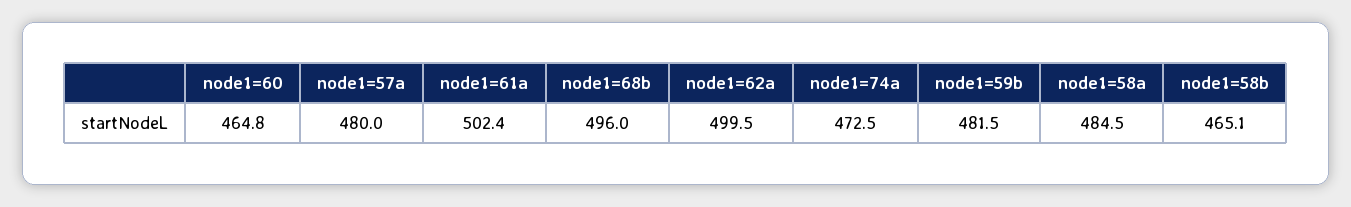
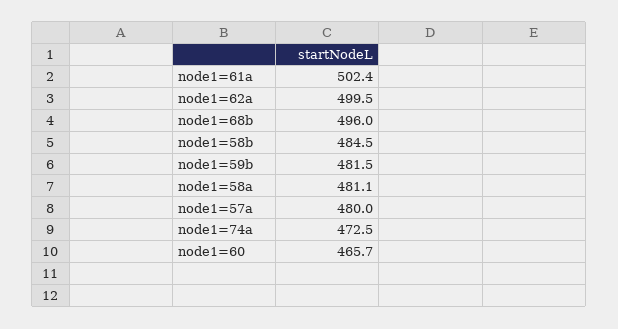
node1=60: 464.8 -> 465.7
node1=58a: 484.5 -> 481.1
node1=58b: 465.1 -> 484.5

